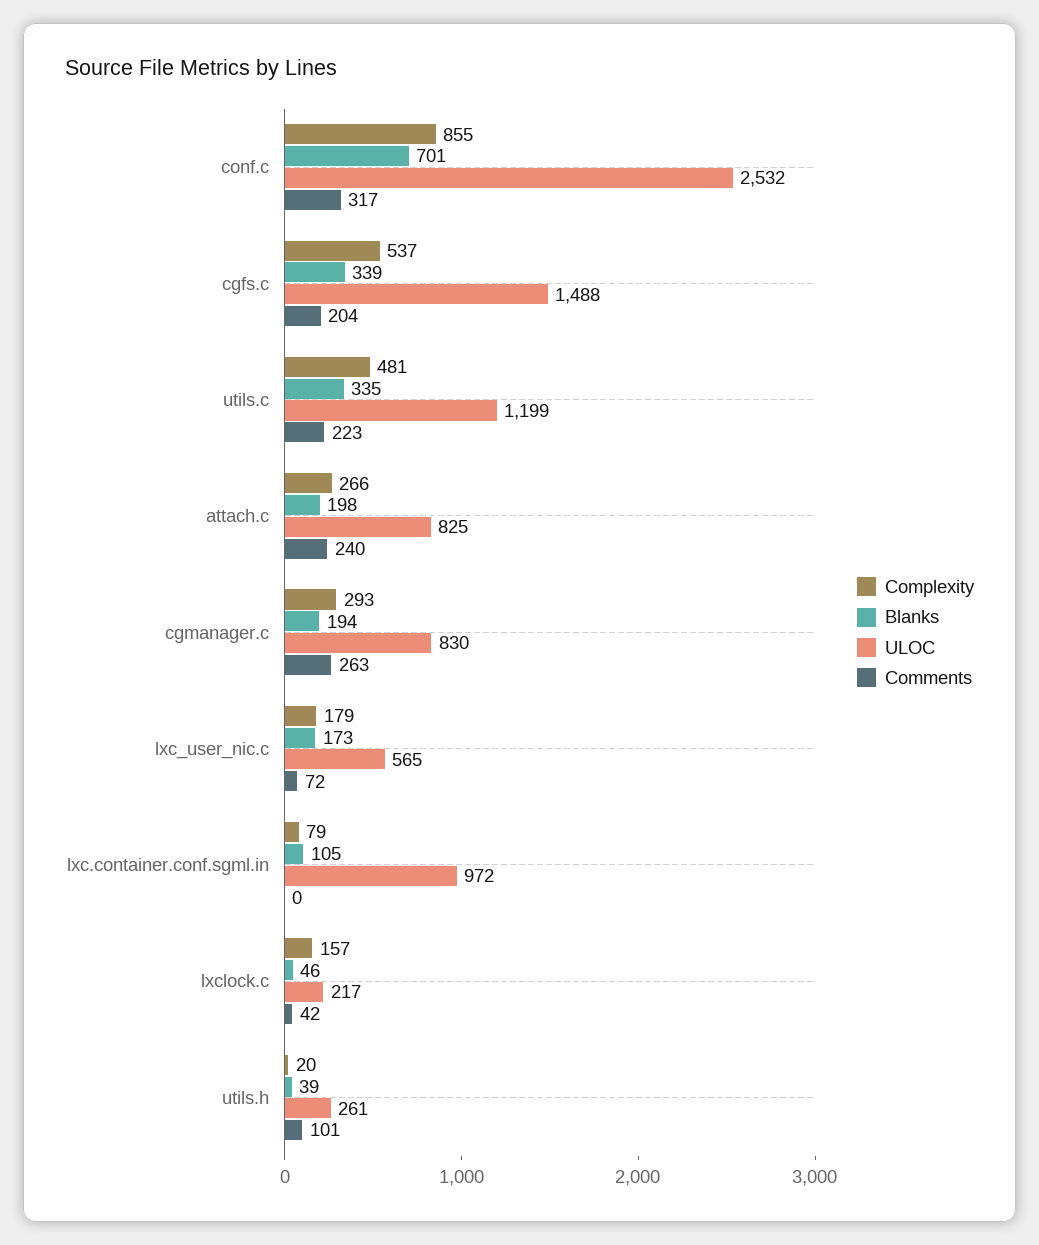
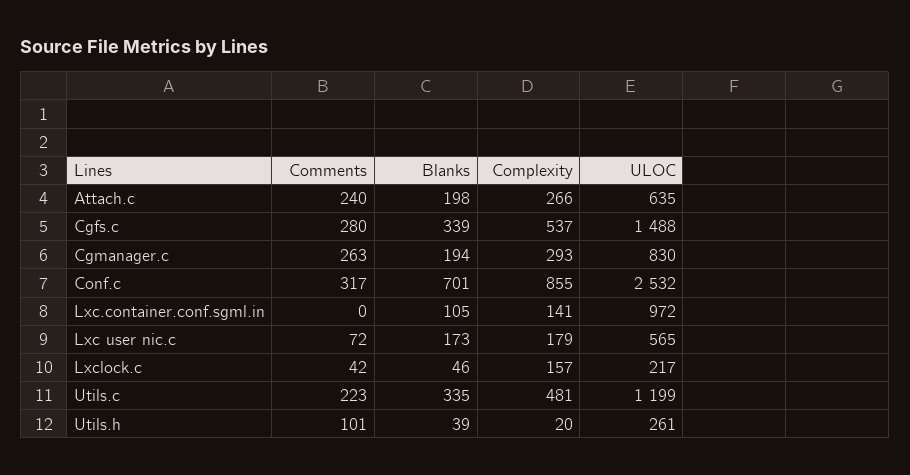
Comments, cgfs.c: 204 -> 280
ULOC, attach.c: 825 -> 635
Complexity, lxc.container.conf.sgml.in: 79 -> 141

